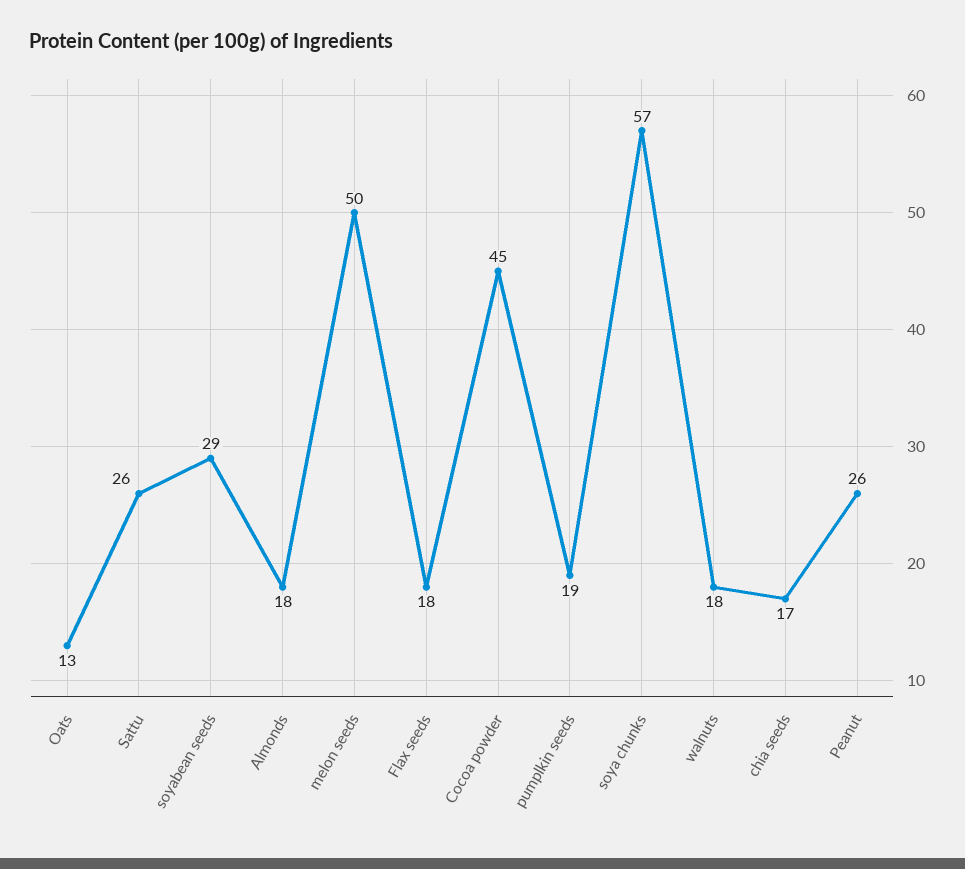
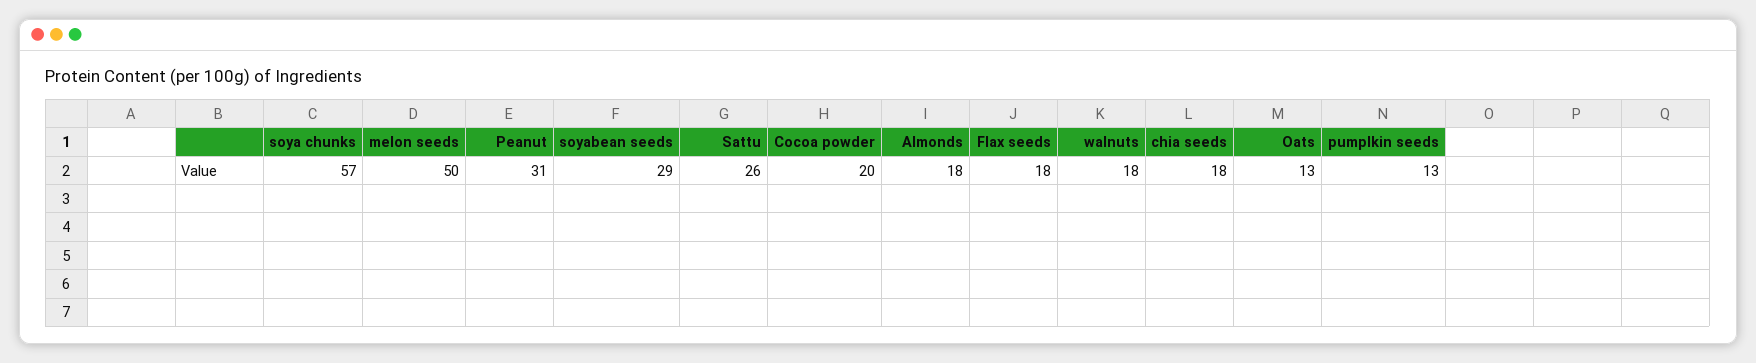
Cocoa powder: 45 -> 20
pumplkin seeds: 19 -> 13
chia seeds: 17 -> 18
Peanut: 26 -> 31

